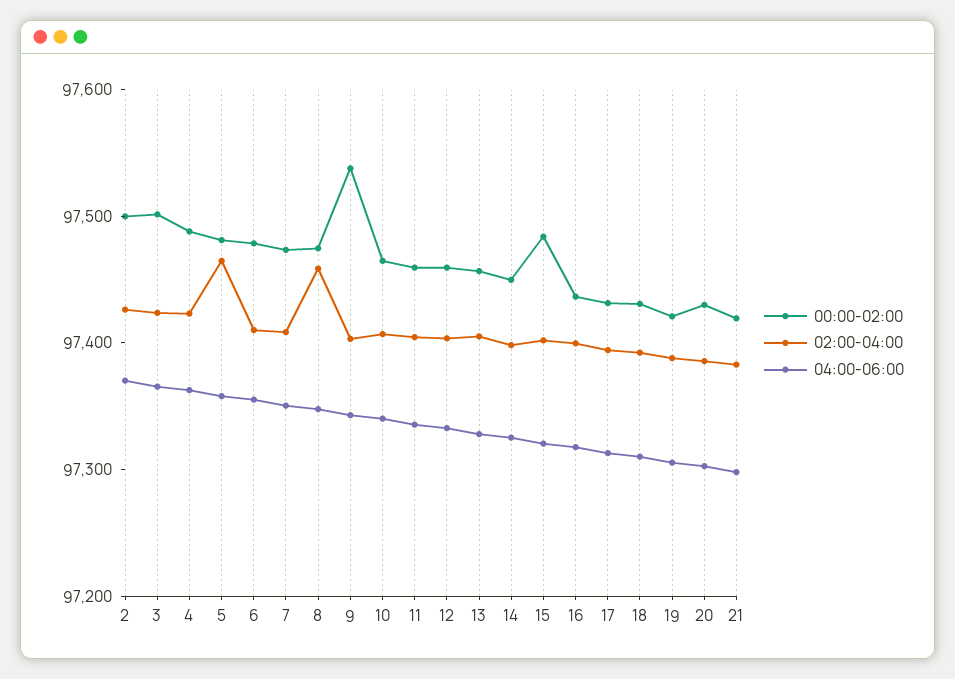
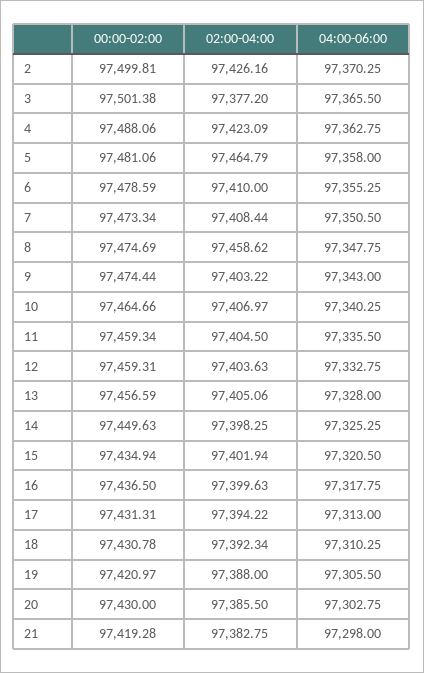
02:00-04:00, 3: 97420 -> 97377.2
00:00-02:00, 9: 97540 -> 97474.44
00:00-02:00, 15: 97480 -> 97434.94

